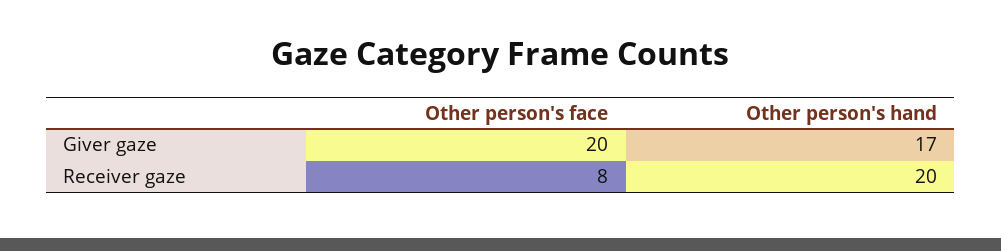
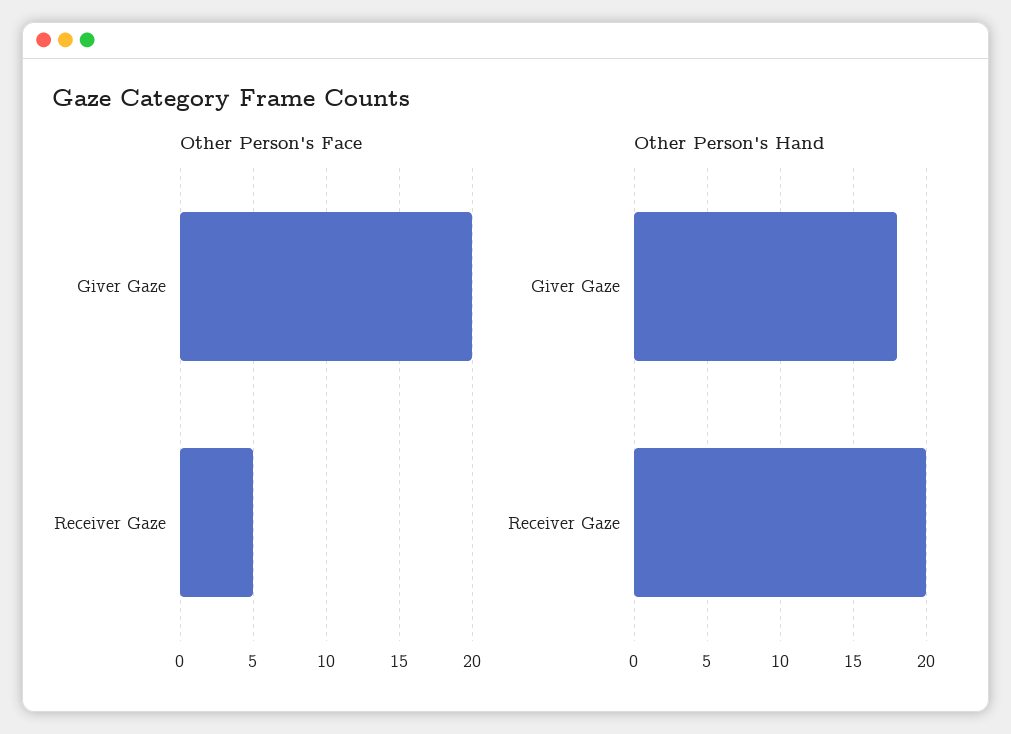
Other person's hand, Giver gaze: 17 -> 18
Other person's face, Receiver gaze: 8 -> 5

